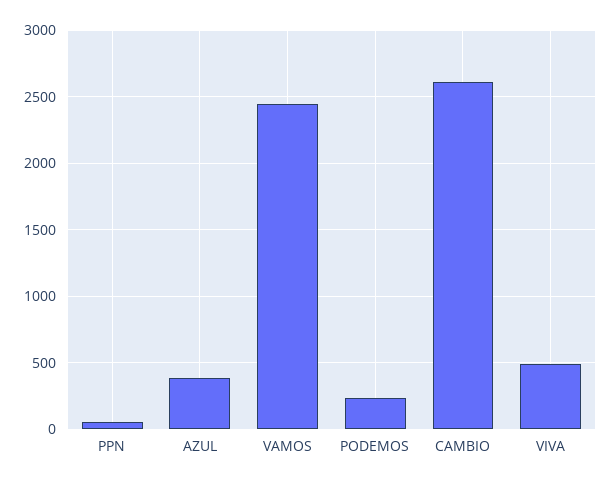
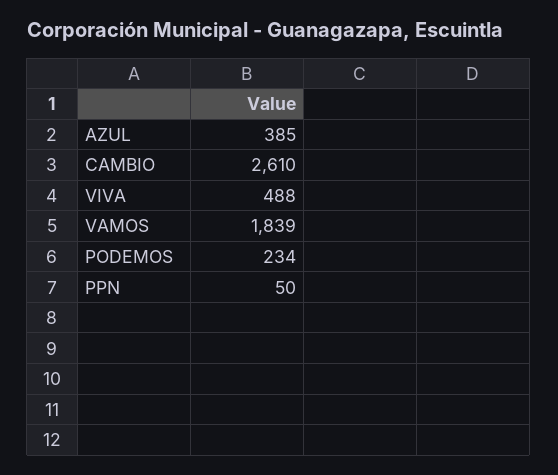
VAMOS: 2450 -> 1839

